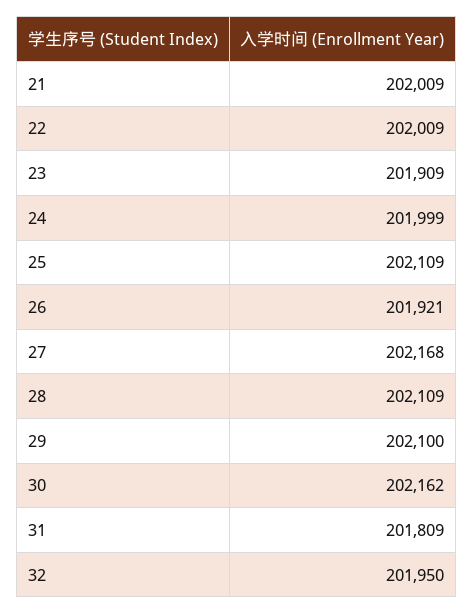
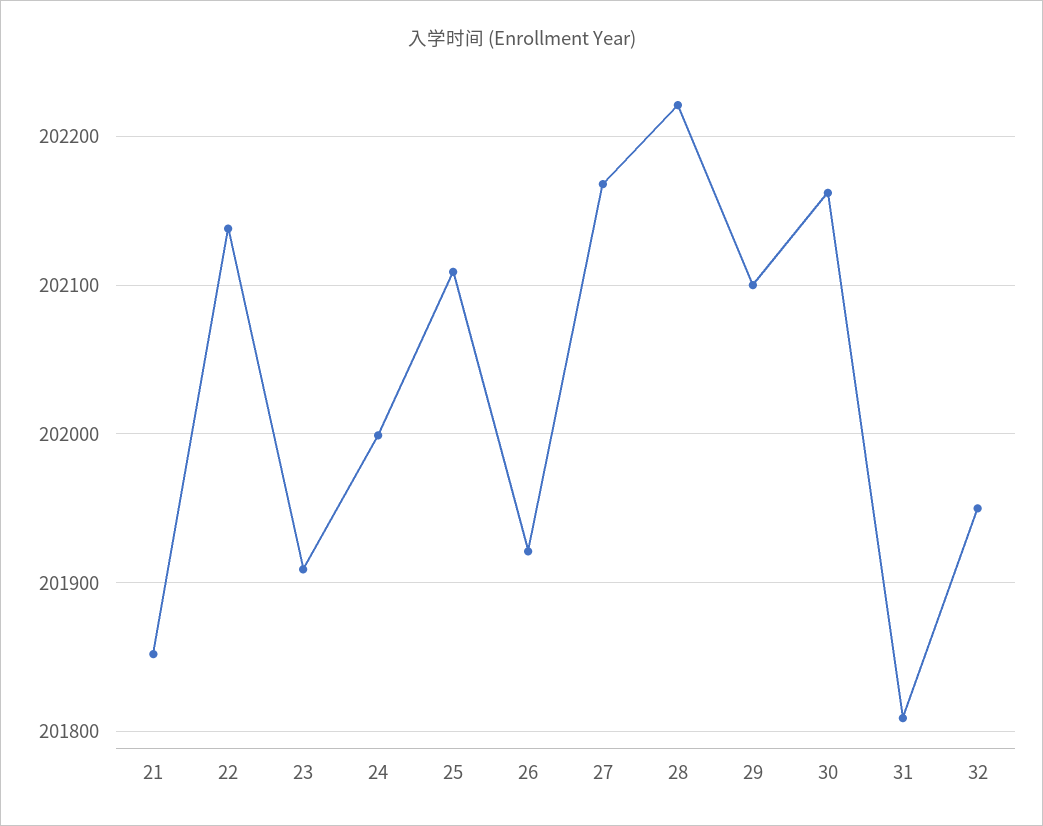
21: 202009 -> 201850
22: 202009 -> 202140
28: 202109 -> 202220

